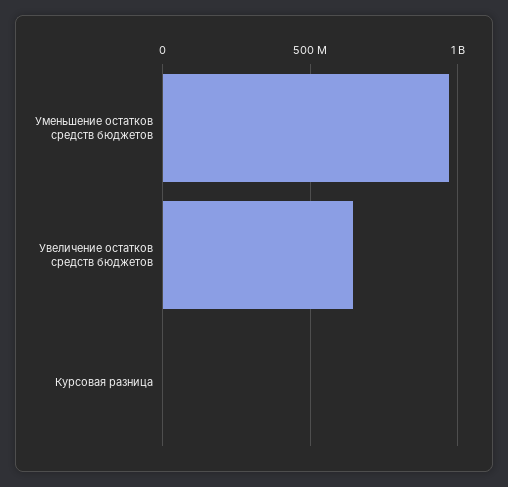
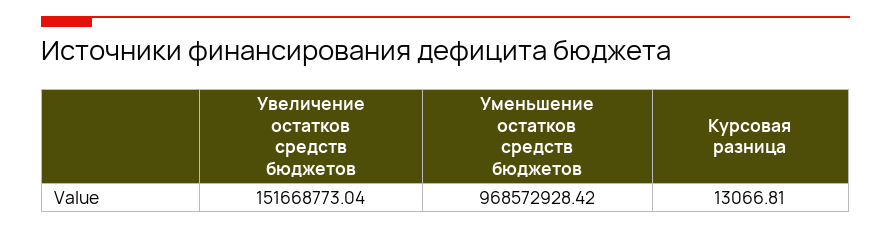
Увеличение остатков средств бюджетов: 650000000 -> 151668773.04

